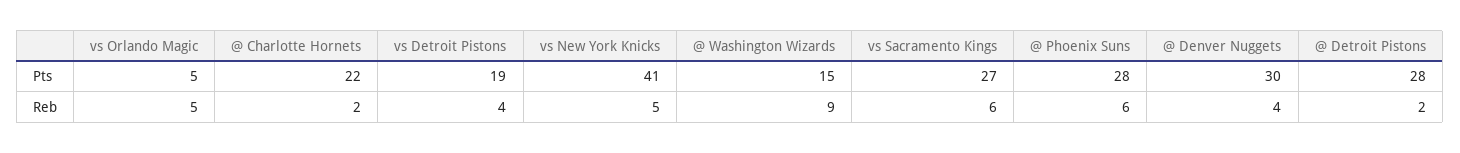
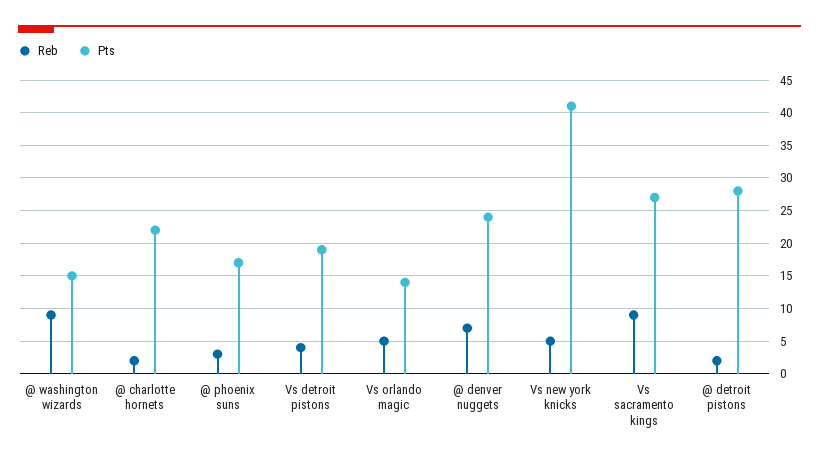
Pts, vs Orlando Magic: 5 -> 14
Pts, @ Phoenix Suns: 28 -> 17
Pts, @ Denver Nuggets: 30 -> 24
Reb, vs Sacramento Kings: 6 -> 9
Reb, @ Phoenix Suns: 6 -> 3
Reb, @ Denver Nuggets: 4 -> 7

